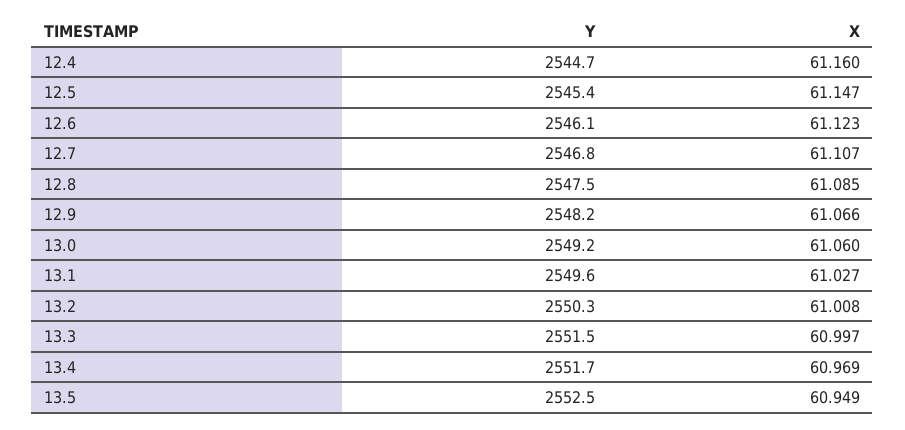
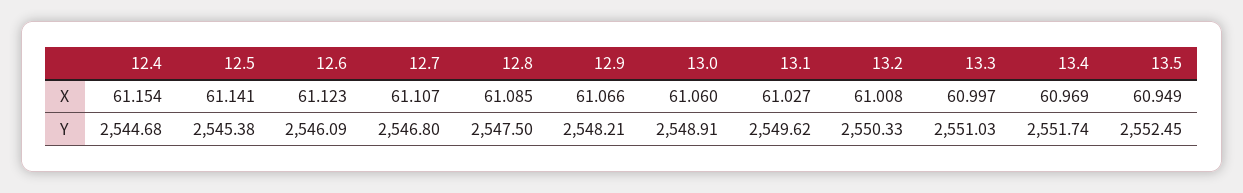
X, 12.4: 61.16 -> 61.154
X, 12.5: 61.147 -> 61.141
Y, 13.0: 2549.2 -> 2548.91
Y, 13.3: 2551.5 -> 2551.03

